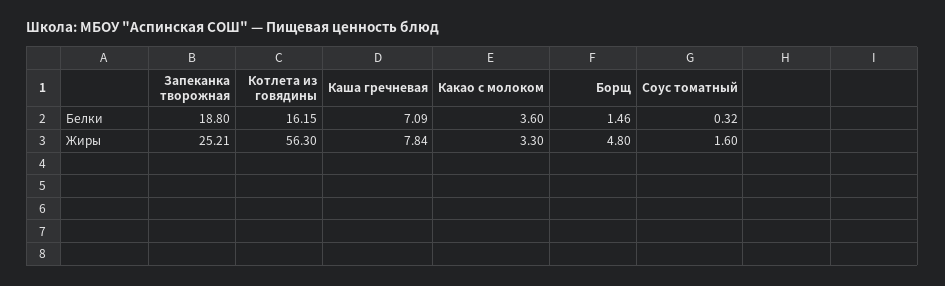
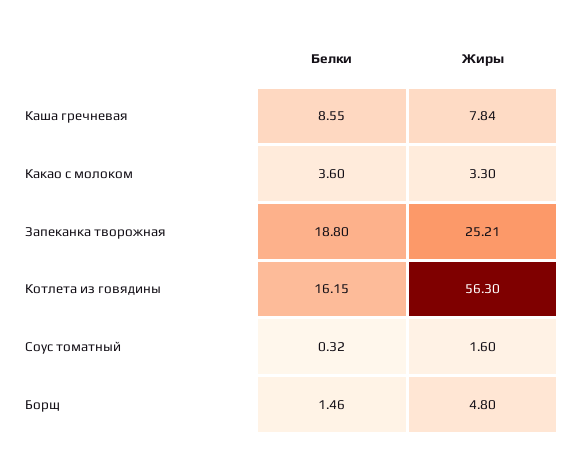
Каша гречневая, Белки: 7.09 -> 8.55

